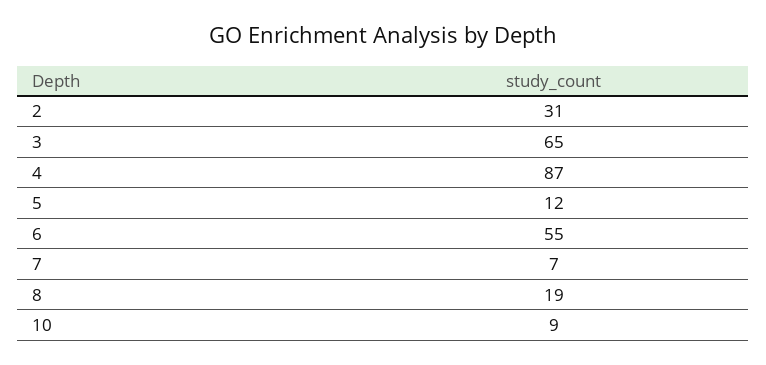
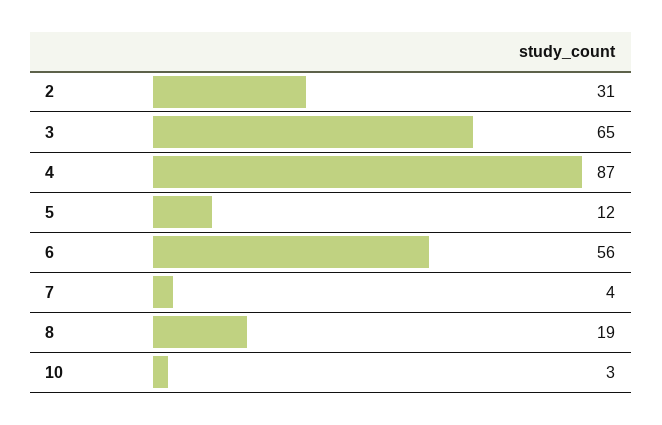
6: 55 -> 56
7: 7 -> 4
10: 9 -> 3

